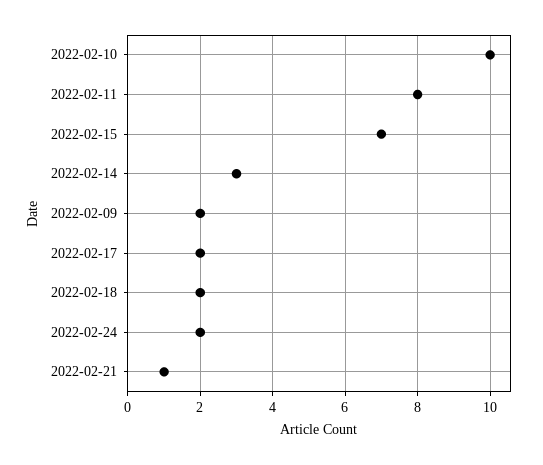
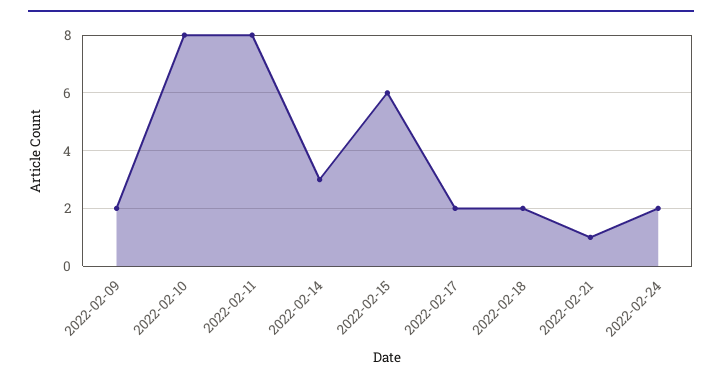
2022-02-10: 10 -> 8
2022-02-15: 7 -> 6

